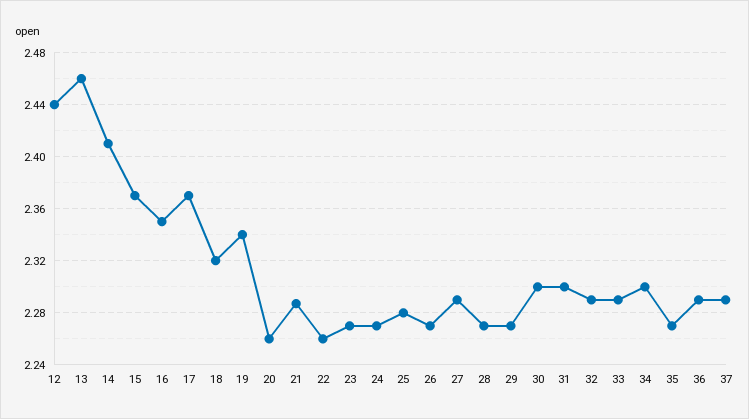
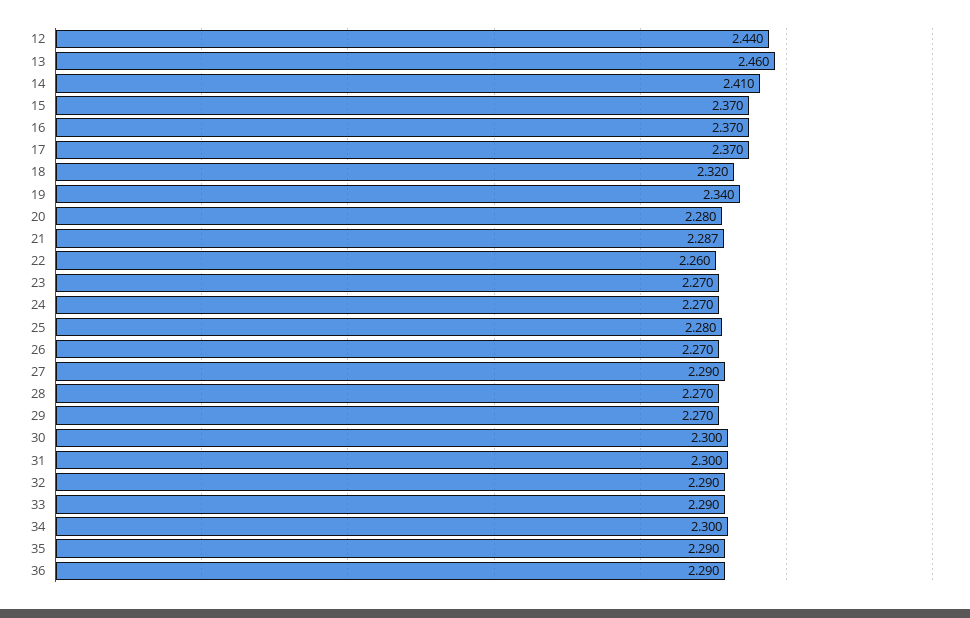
16: 2.35 -> 2.37
20: 2.26 -> 2.28
35: 2.27 -> 2.29
37: 2.29 -> none

